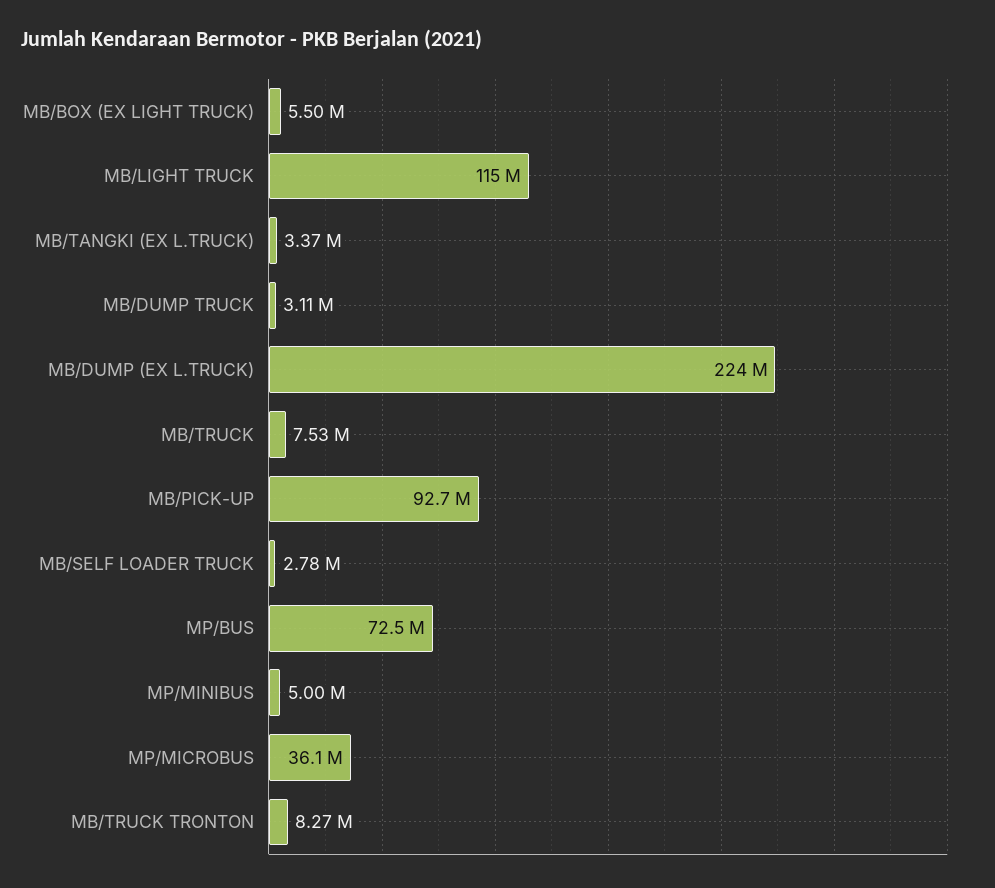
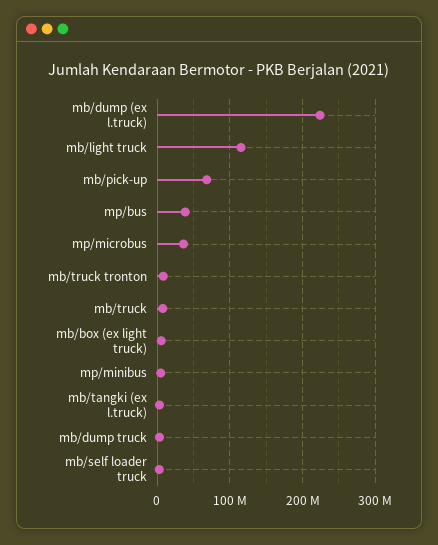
MB/PICK-UP: 92700000 -> 70000000
MP/BUS: 72500000 -> 40000000

